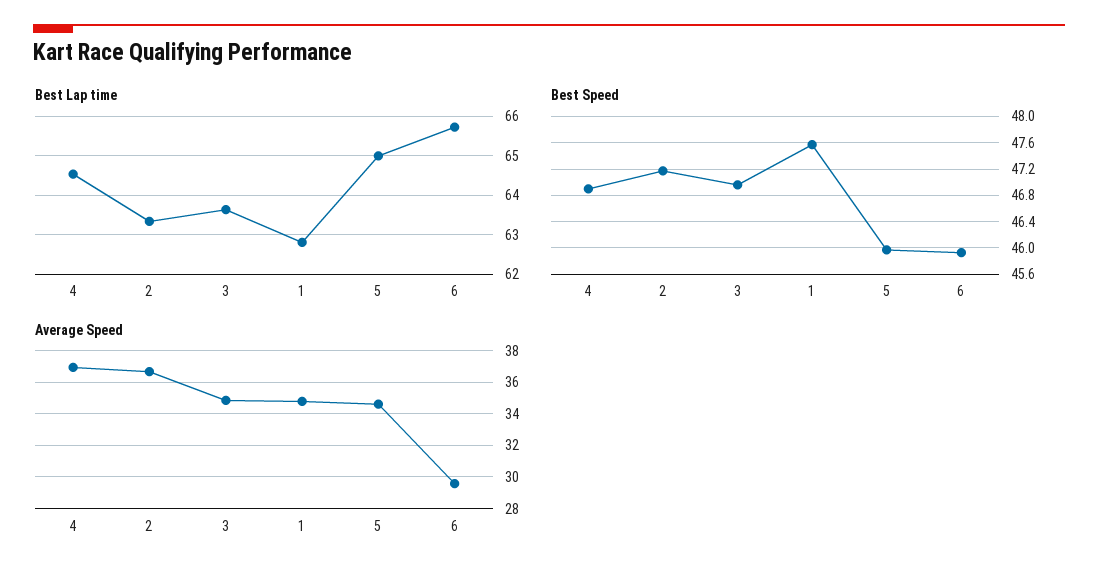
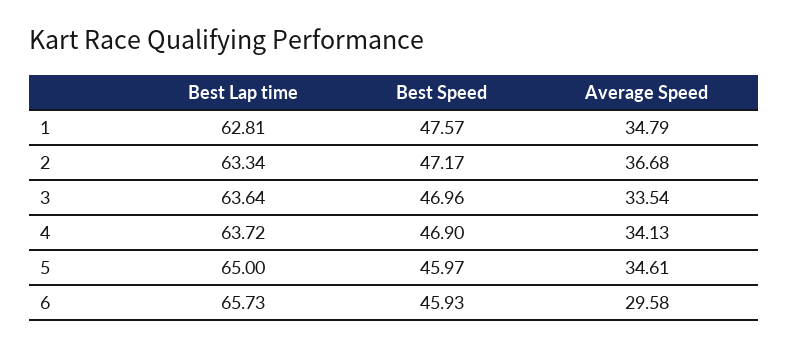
Best Lap time, 4: 64.6 -> 63.72
Average Speed, 4: 37 -> 34.13
Average Speed, 3: 35 -> 33.54

